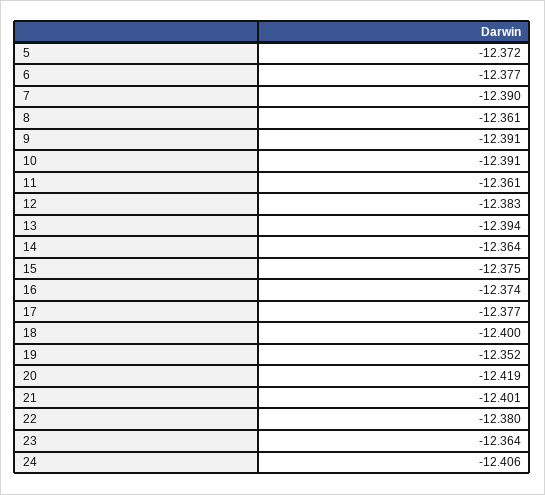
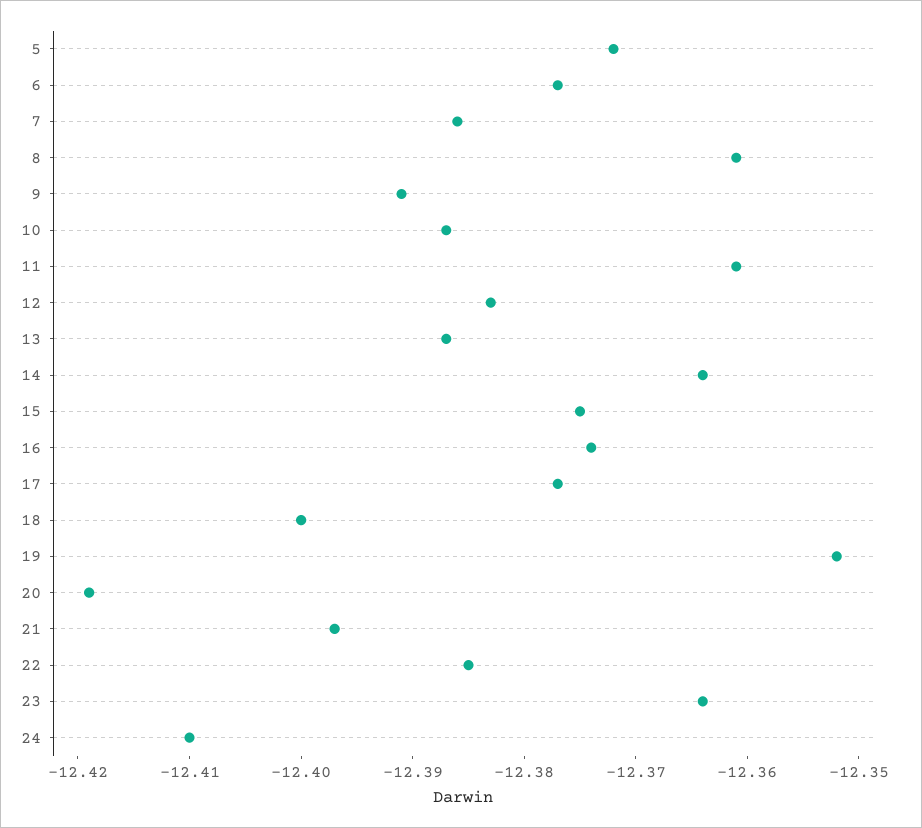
7: -12.39 -> -12.386
10: -12.391 -> -12.387
13: -12.394 -> -12.387
21: -12.401 -> -12.397
22: -12.38 -> -12.385
24: -12.406 -> -12.41

